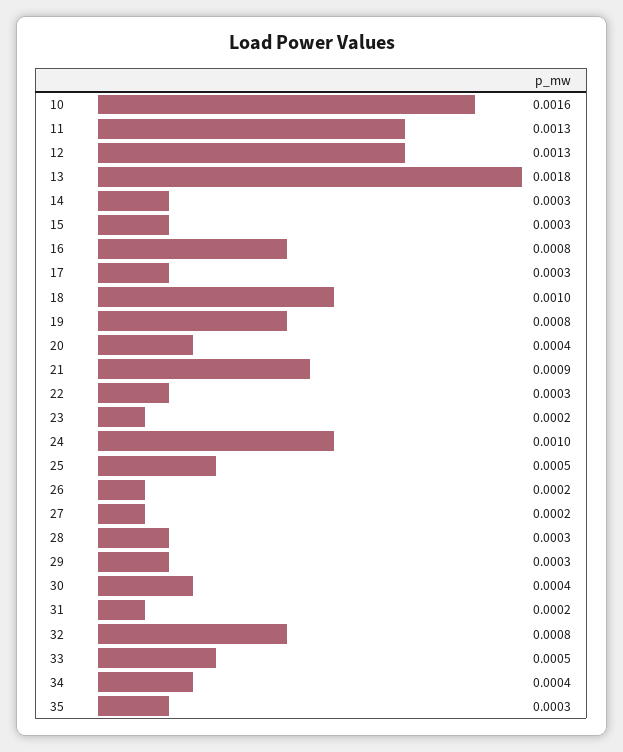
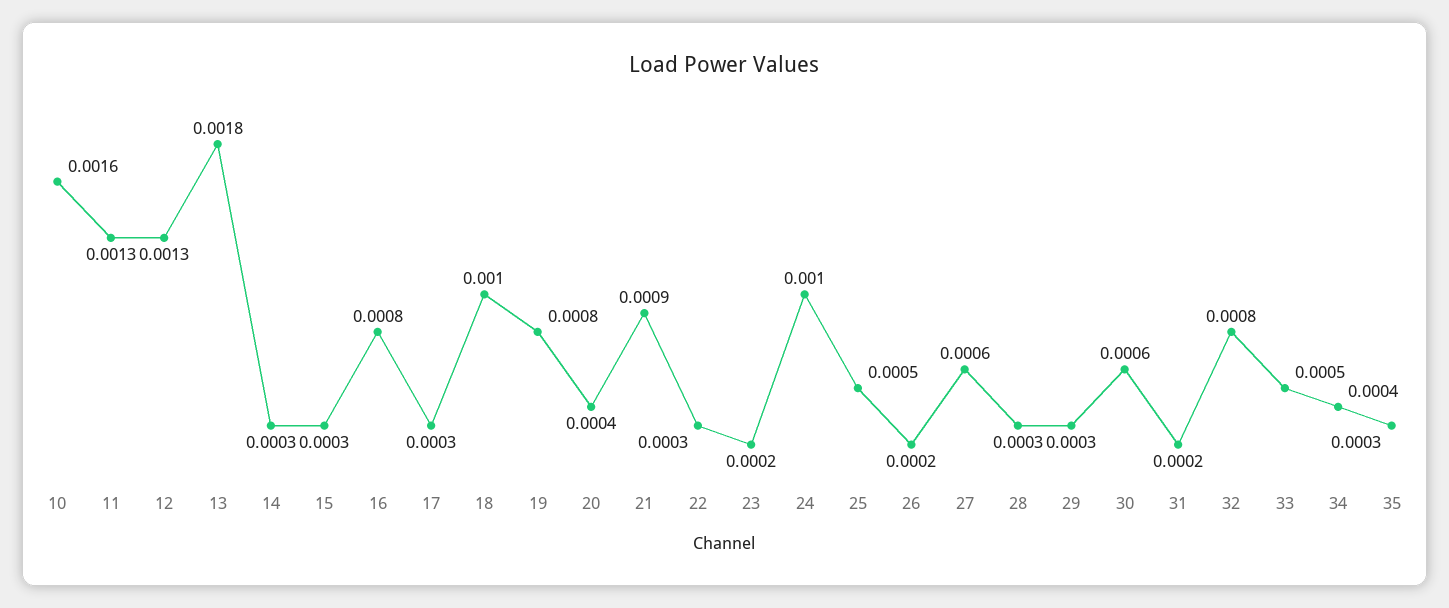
27: 0.0002 -> 0.0006
30: 0.0004 -> 0.0006

